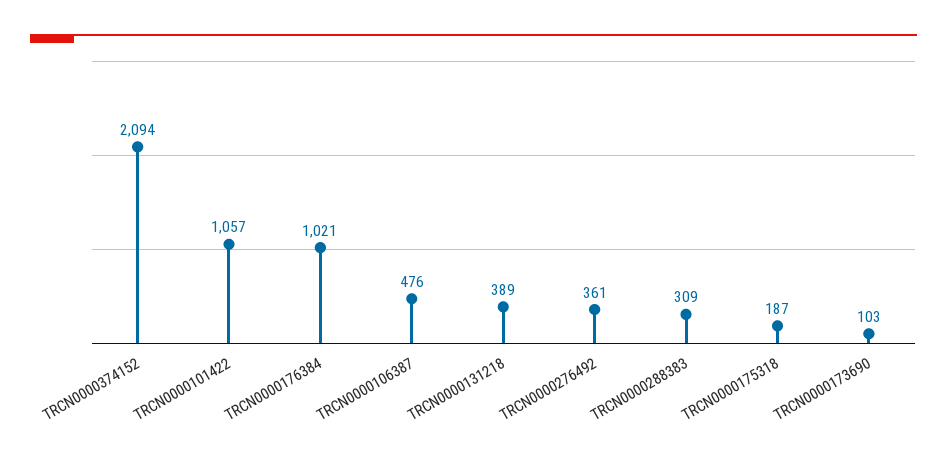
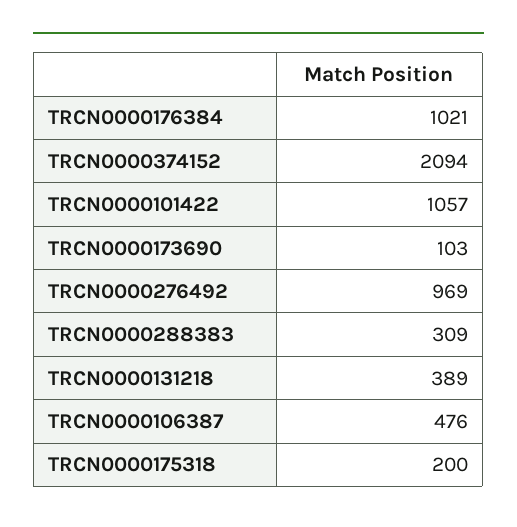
TRCN0000276492: 361 -> 969
TRCN0000175318: 187 -> 200

